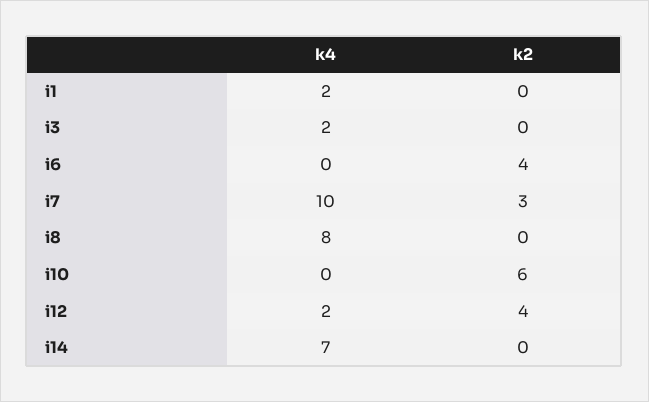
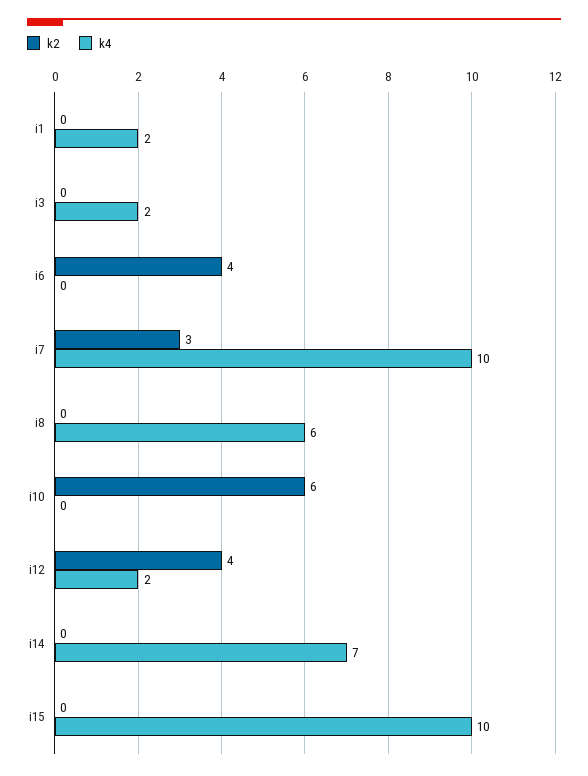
k4, i8: 8 -> 6
k2, i15: none -> 0
k4, i15: none -> 10

